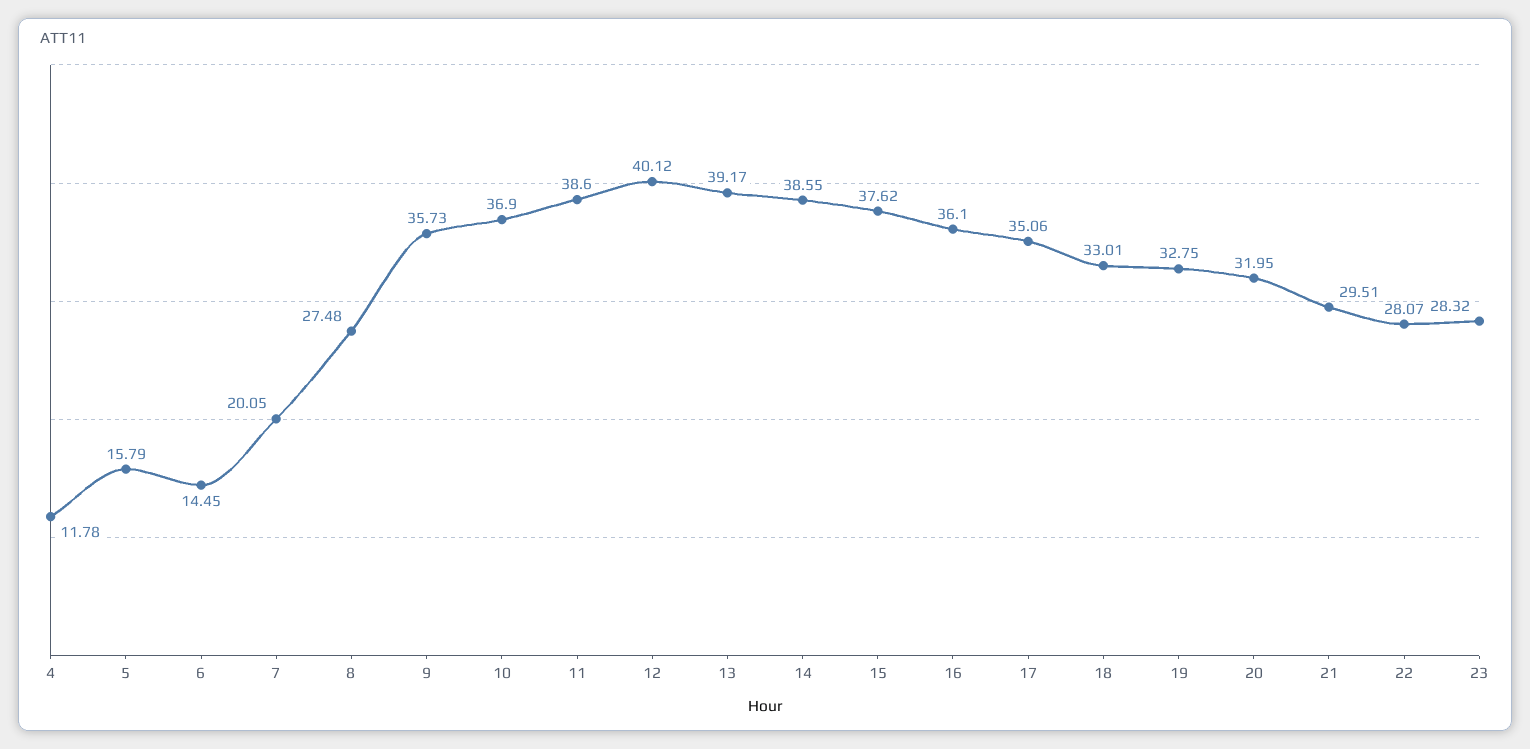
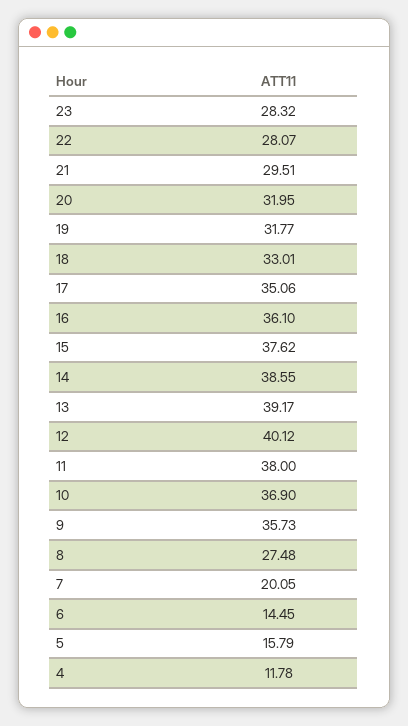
11: 38.6 -> 38
19: 32.75 -> 31.77

